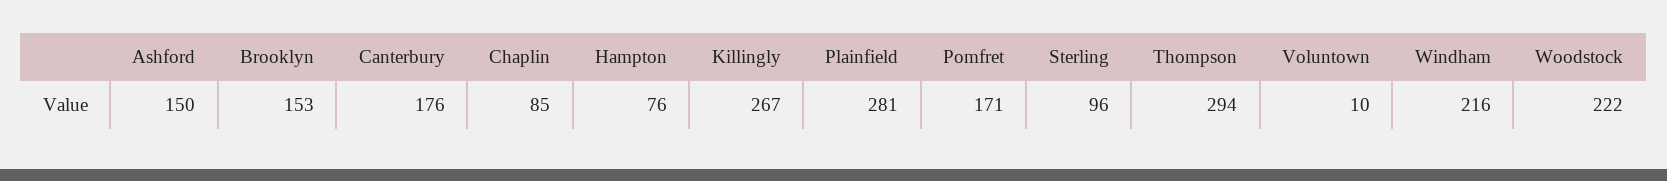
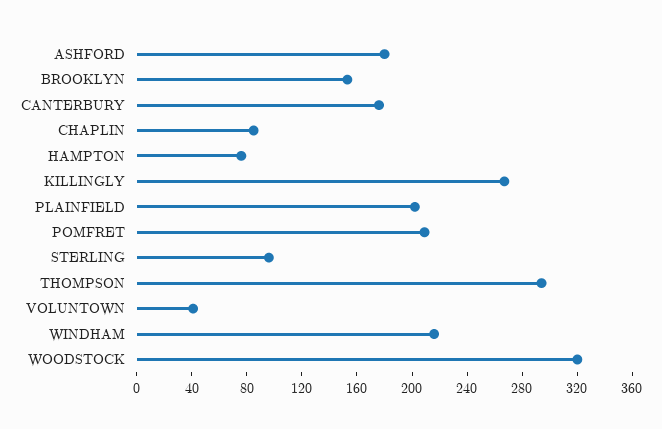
Ashford: 150 -> 180
Plainfield: 281 -> 200
Pomfret: 171 -> 210
Voluntown: 10 -> 40
Woodstock: 222 -> 320

